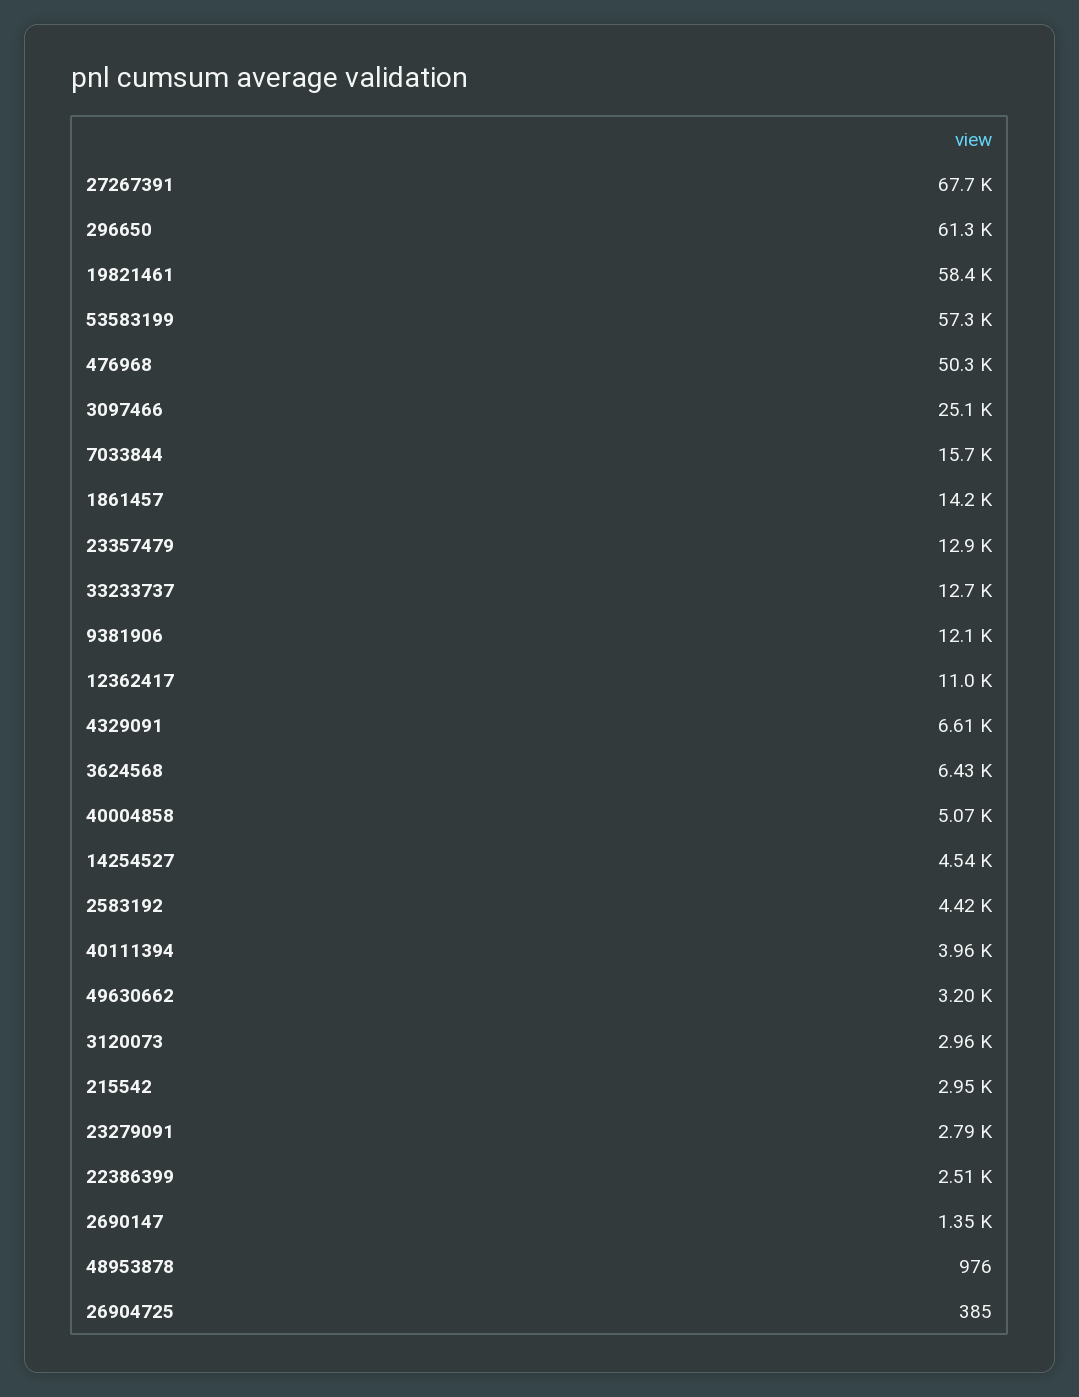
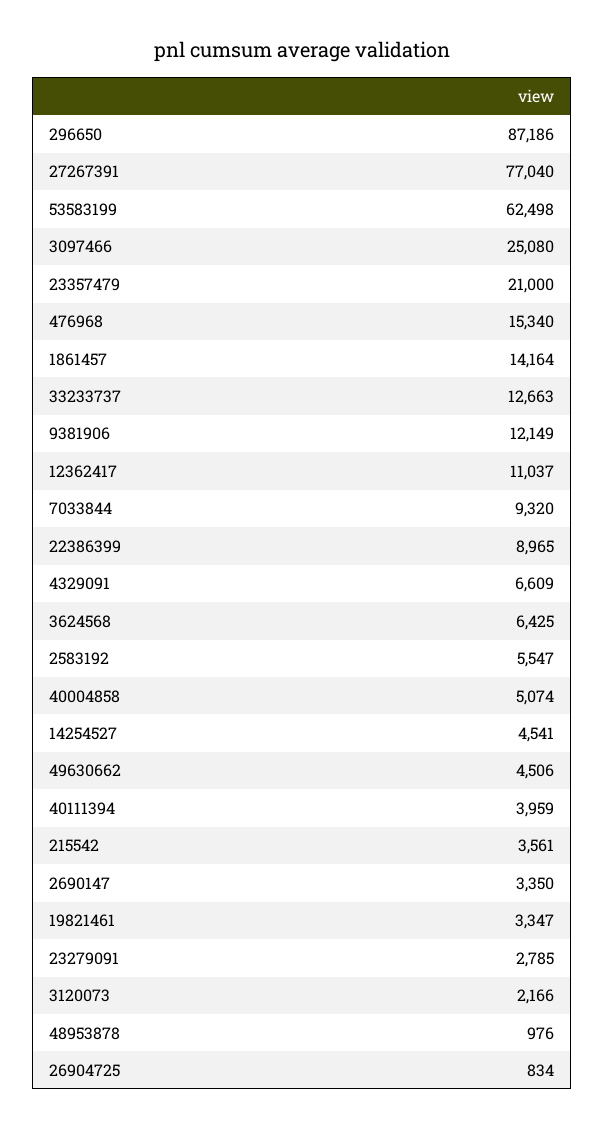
27267391: 67700 -> 77040
296650: 61300 -> 87186
19821461: 58400 -> 3347
53583199: 57300 -> 62498
476968: 50300 -> 15340
7033844: 15700 -> 9320
23357479: 12900 -> 21000
2583192: 4420 -> 5547
49630662: 3200 -> 4506
3120073: 2960 -> 2166
215542: 2950 -> 3561
22386399: 2510 -> 8965
2690147: 1350 -> 3350
26904725: 385 -> 834

